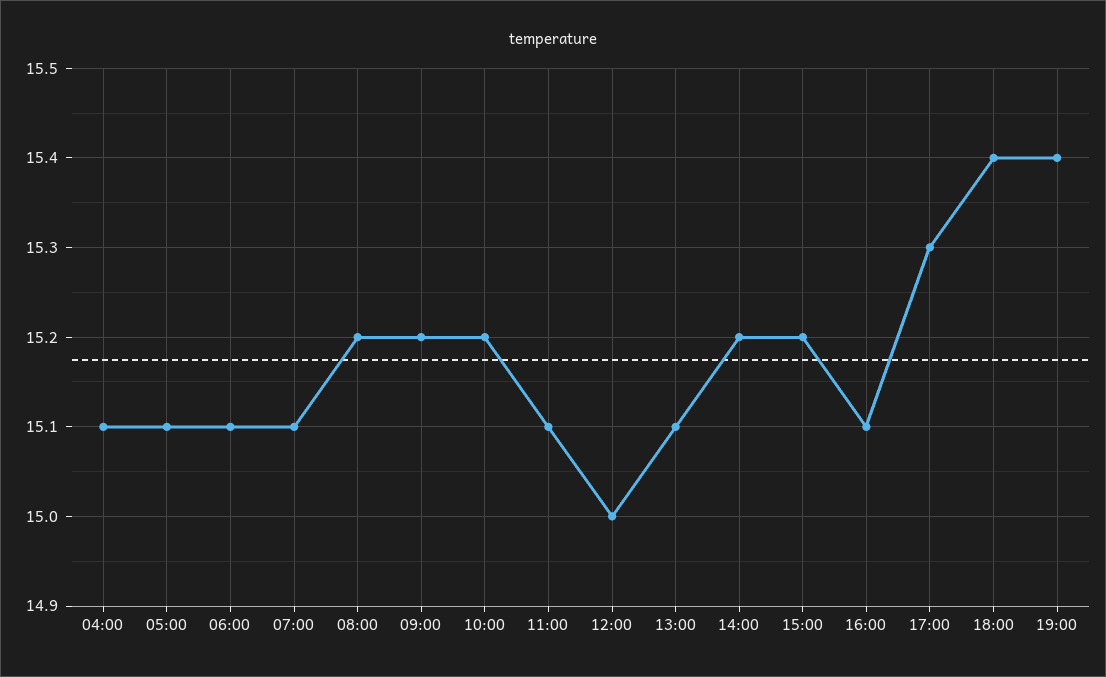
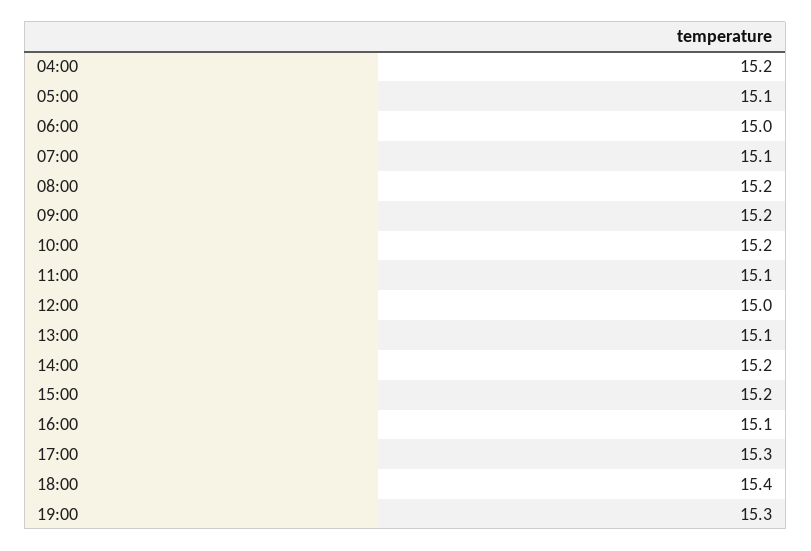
04:00: 15.1 -> 15.2
06:00: 15.1 -> 15
19:00: 15.4 -> 15.3

